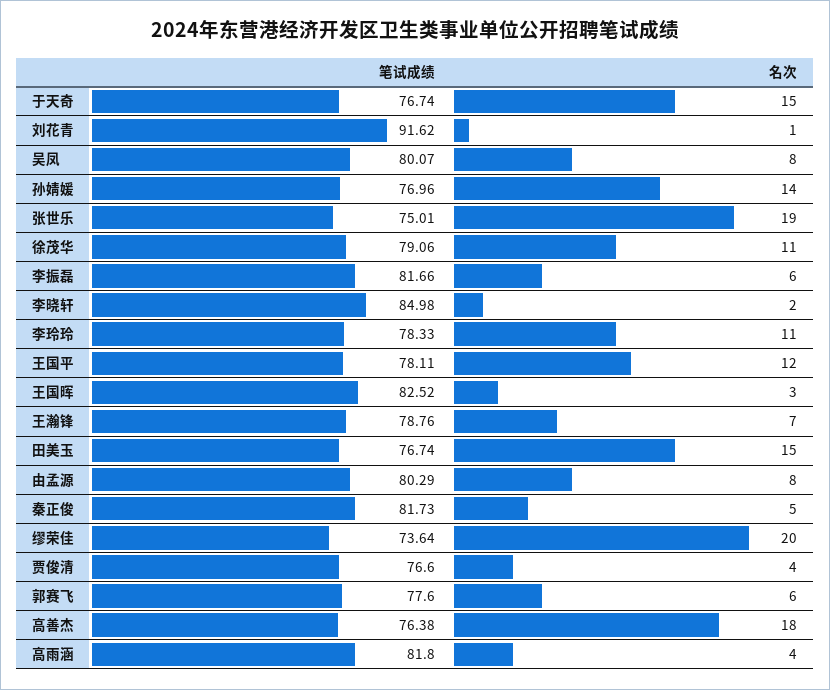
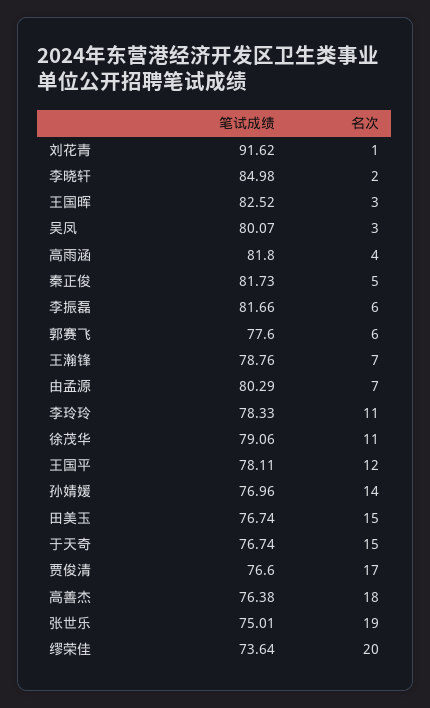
名次, 吴凤: 8 -> 3
名次, 由孟源: 8 -> 7
名次, 贾俊清: 4 -> 17

